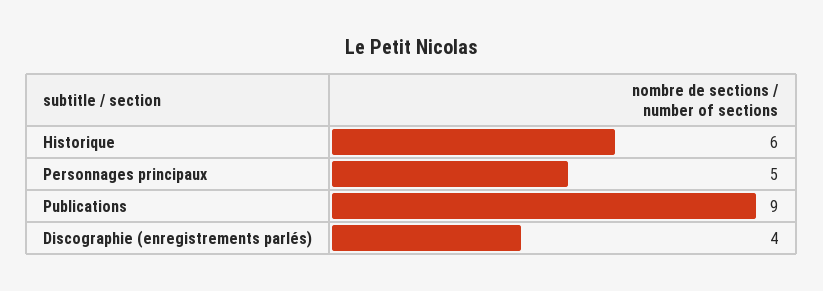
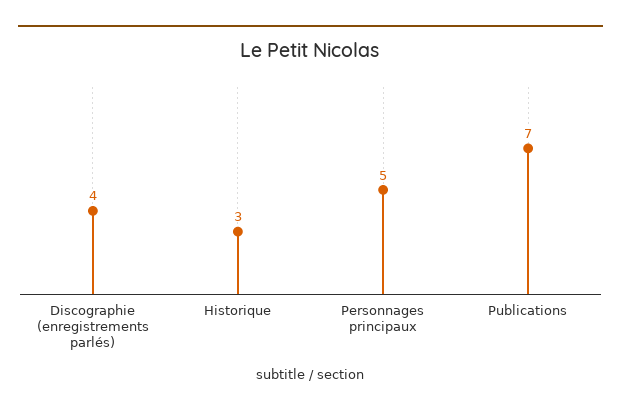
Historique: 6 -> 3
Publications: 9 -> 7

